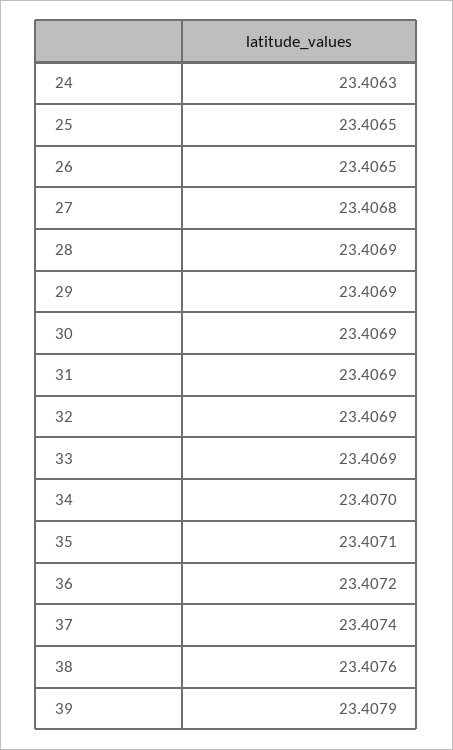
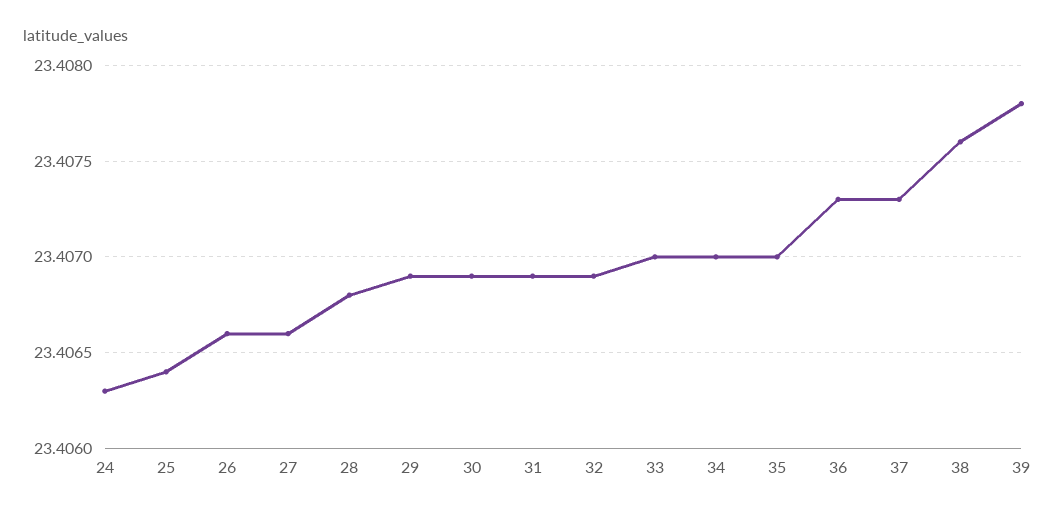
25: 23.4065 -> 23.4064
26: 23.4065 -> 23.4066
27: 23.4068 -> 23.4066
28: 23.4069 -> 23.4068
33: 23.4069 -> 23.407
35: 23.4071 -> 23.407
36: 23.4072 -> 23.4073
37: 23.4074 -> 23.4073
39: 23.4079 -> 23.4078

